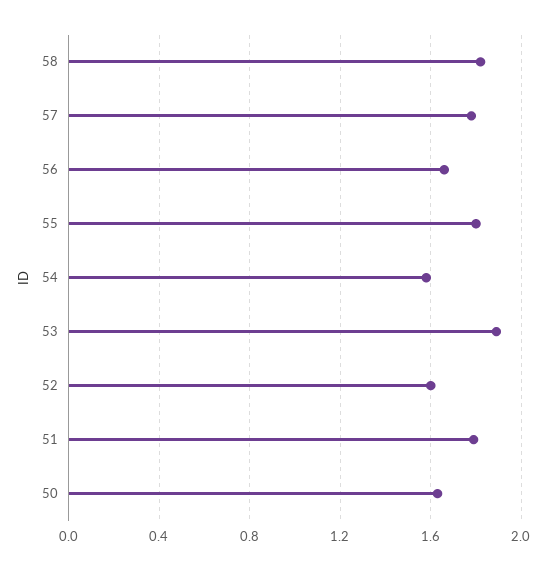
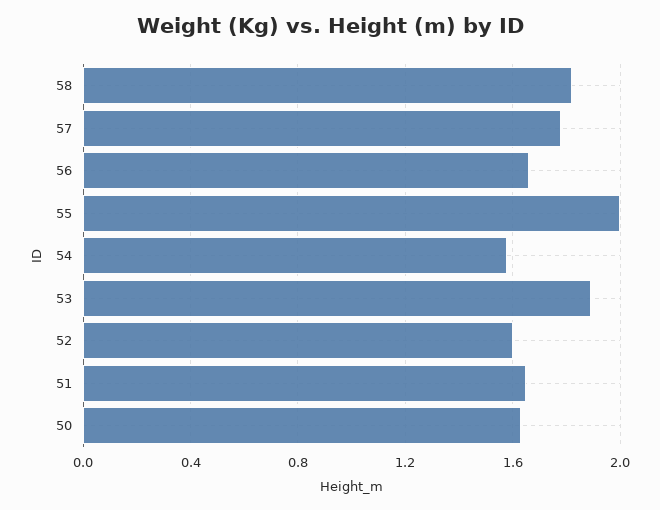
55: 1.8 -> 2
51: 1.8 -> 1.65

